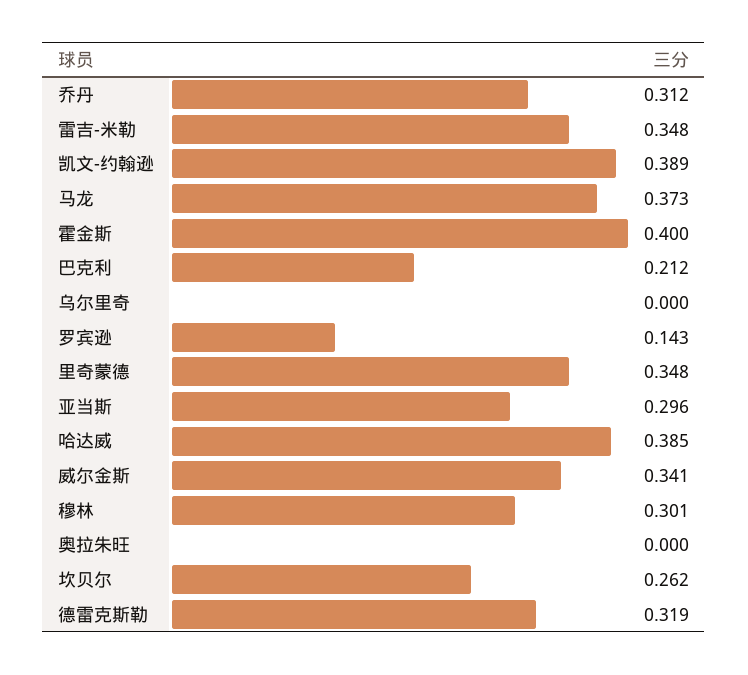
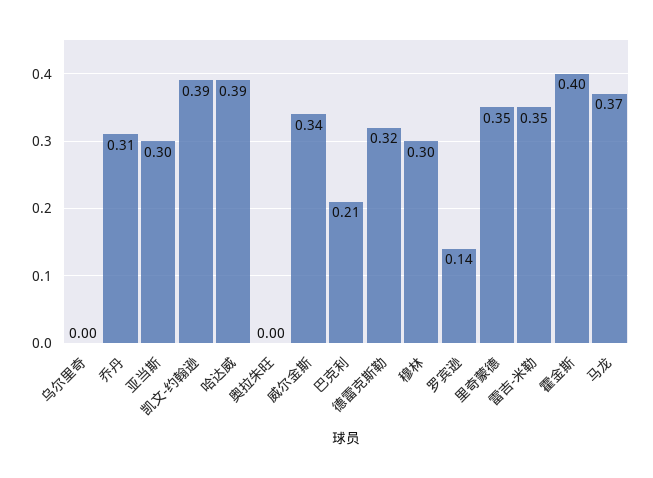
坎贝尔: 0.262 -> none

